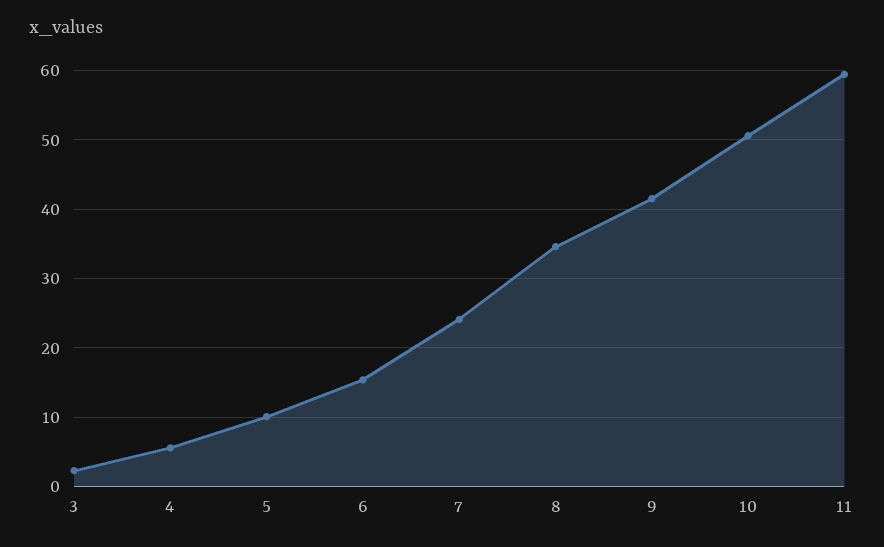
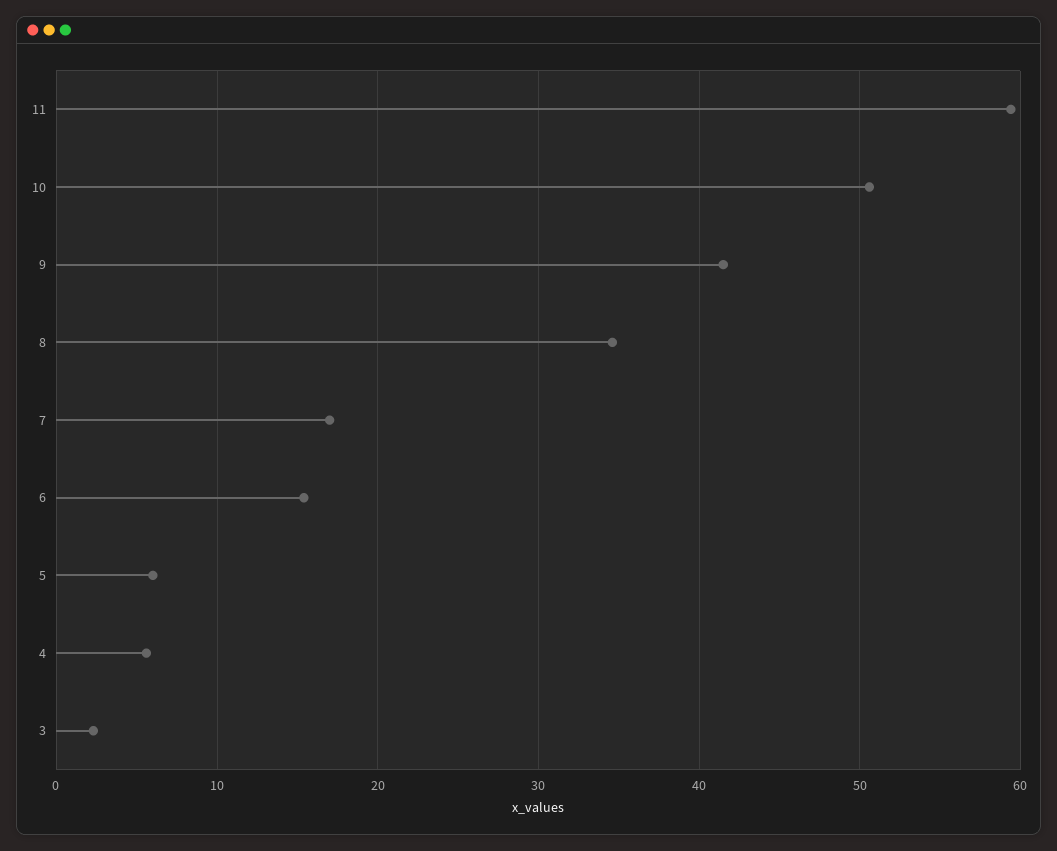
5: 10 -> 6
7: 24 -> 17

